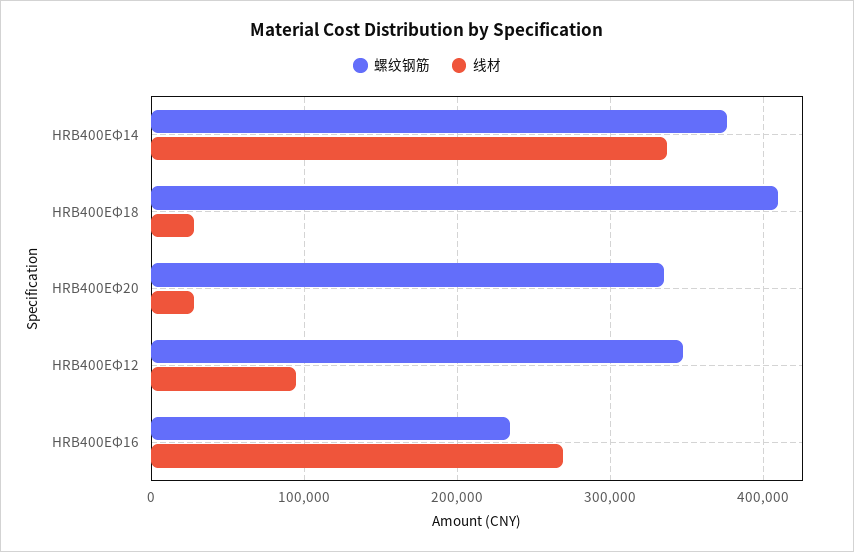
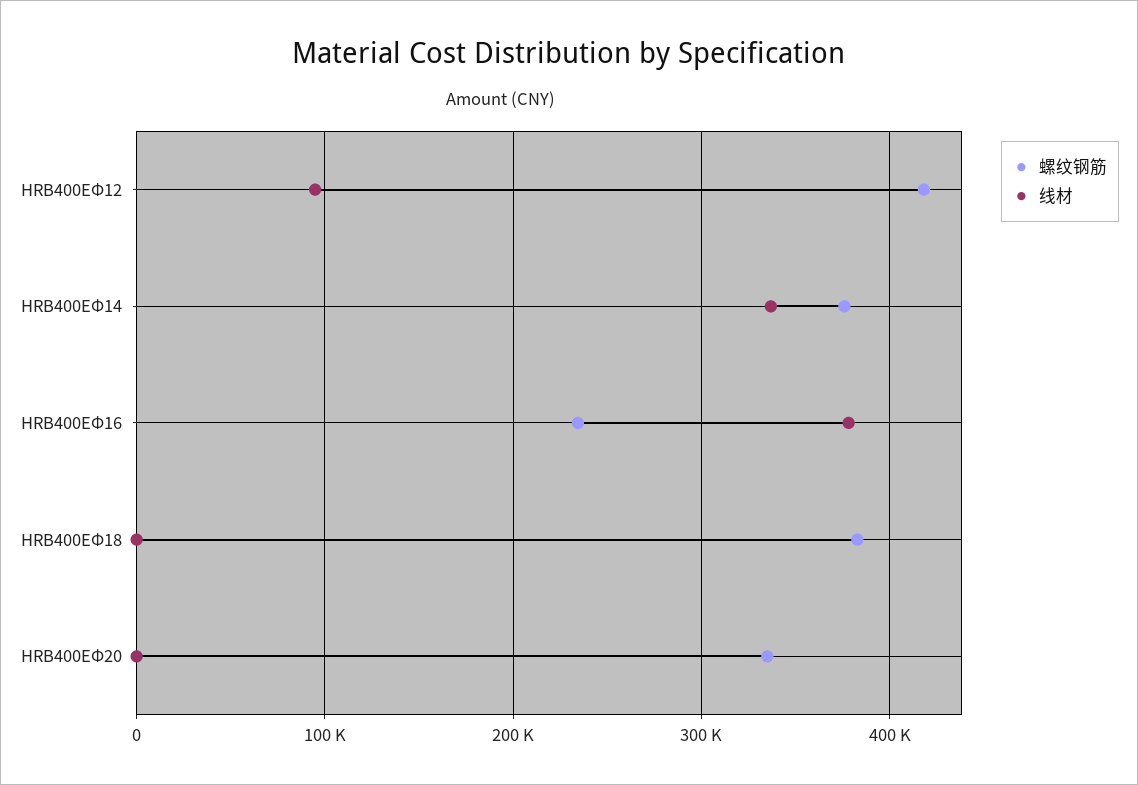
螺纹钢筋, HRB400EΦ18: 410000 -> 380000
线材, HRB400EΦ18: 30000 -> 0
线材, HRB400EΦ20: 30000 -> 0
螺纹钢筋, HRB400EΦ12: 350000 -> 420000
线材, HRB400EΦ16: 270000 -> 380000

